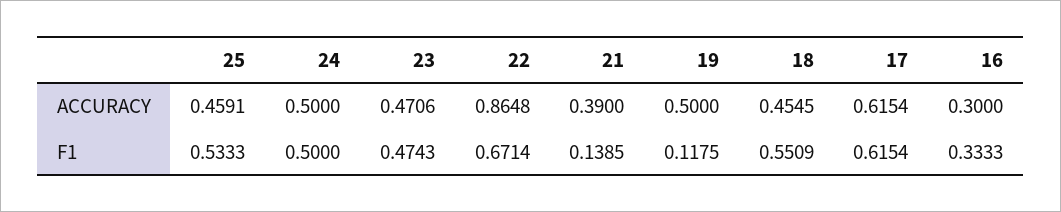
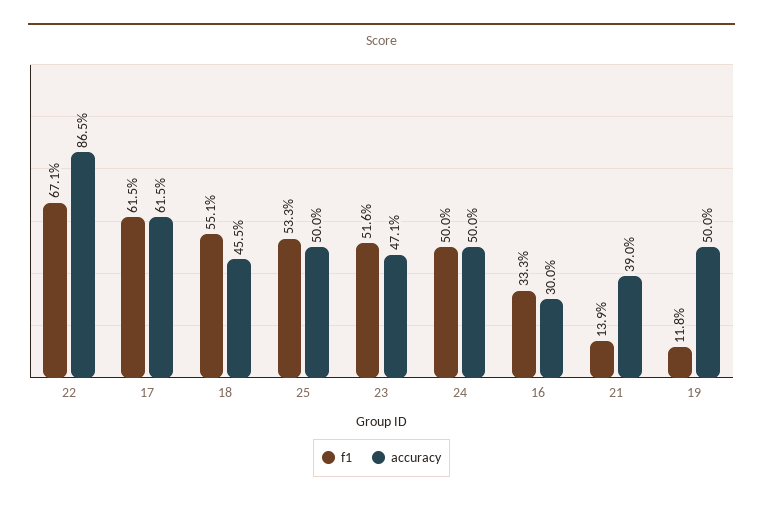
ACCURACY, 25: 0.4591 -> 0.5
F1, 23: 0.4743 -> 0.516

